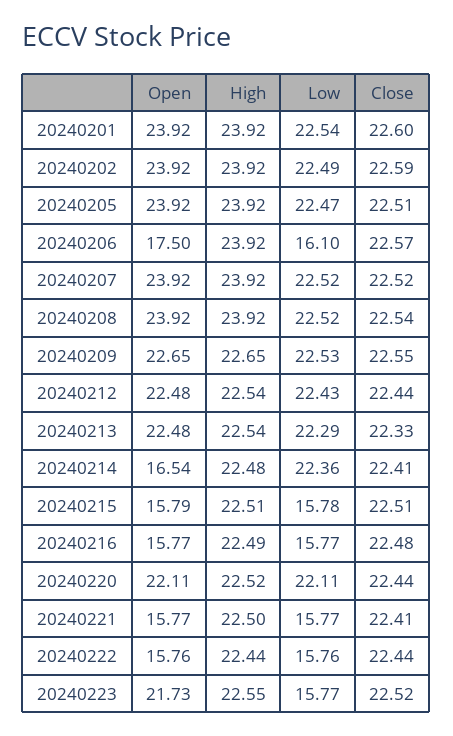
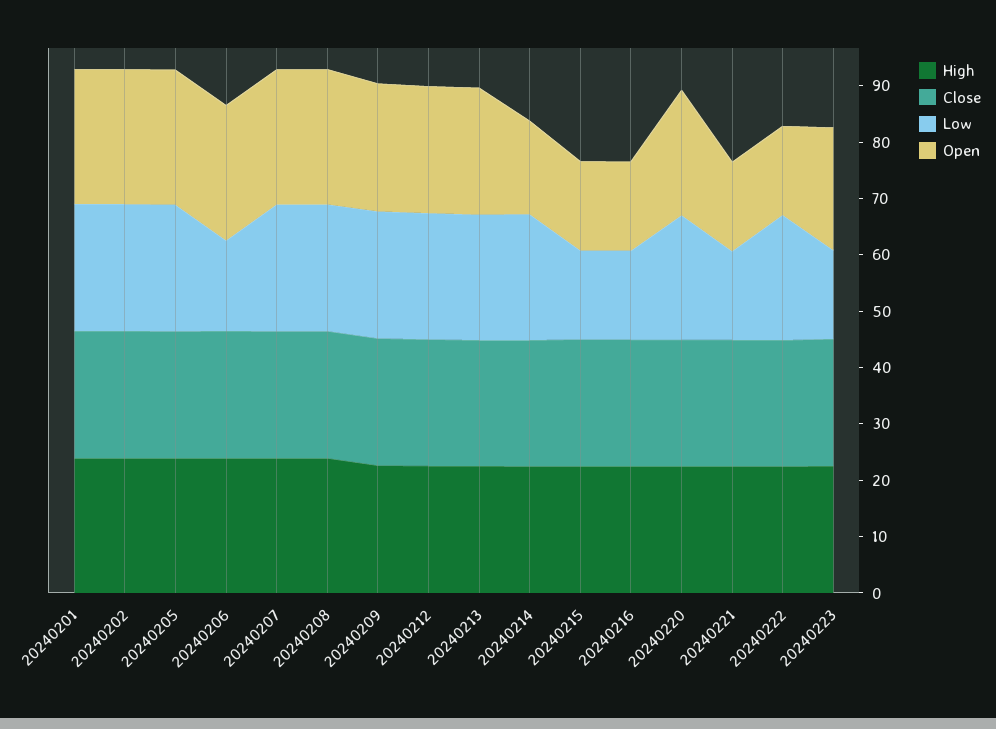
Open, 20240206: 17.5 -> 24
Low, 20240222: 15.76 -> 22

